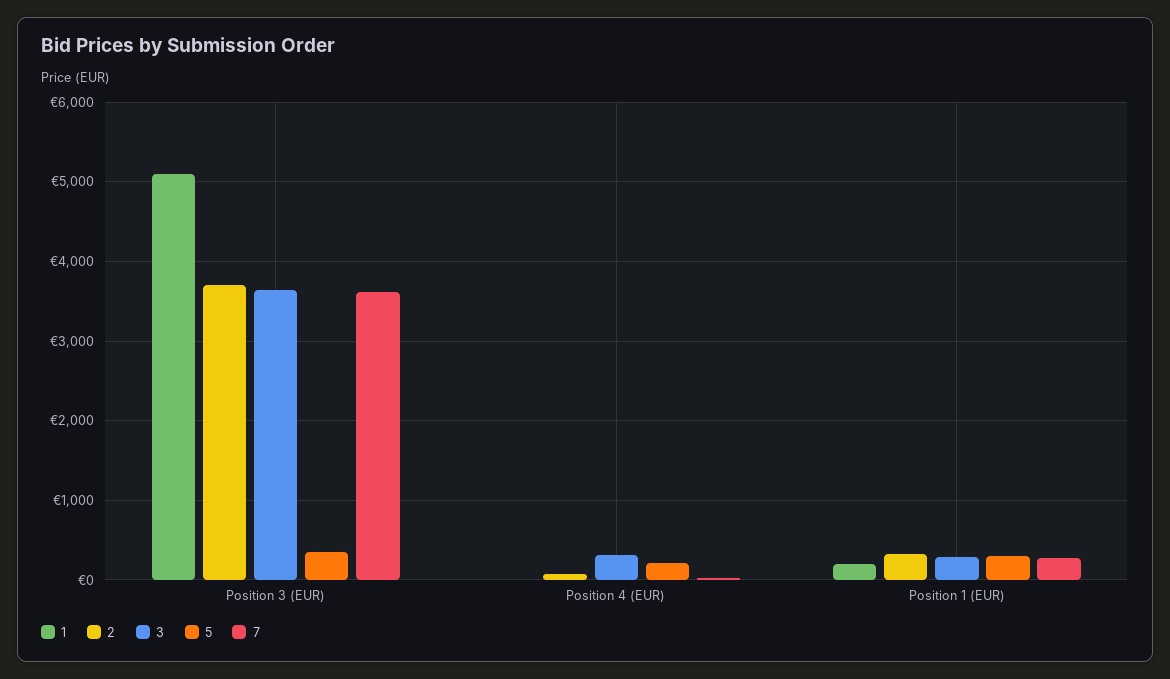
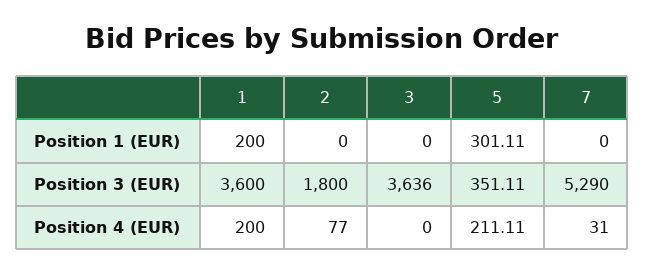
1, Position 3 (EUR): 5100 -> 3600
2, Position 3 (EUR): 3700 -> 1800
7, Position 3 (EUR): 3600 -> 5290
1, Position 4 (EUR): 0 -> 200
3, Position 4 (EUR): 300 -> 0
2, Position 1 (EUR): 300 -> 0
3, Position 1 (EUR): 300 -> 0
7, Position 1 (EUR): 300 -> 0

